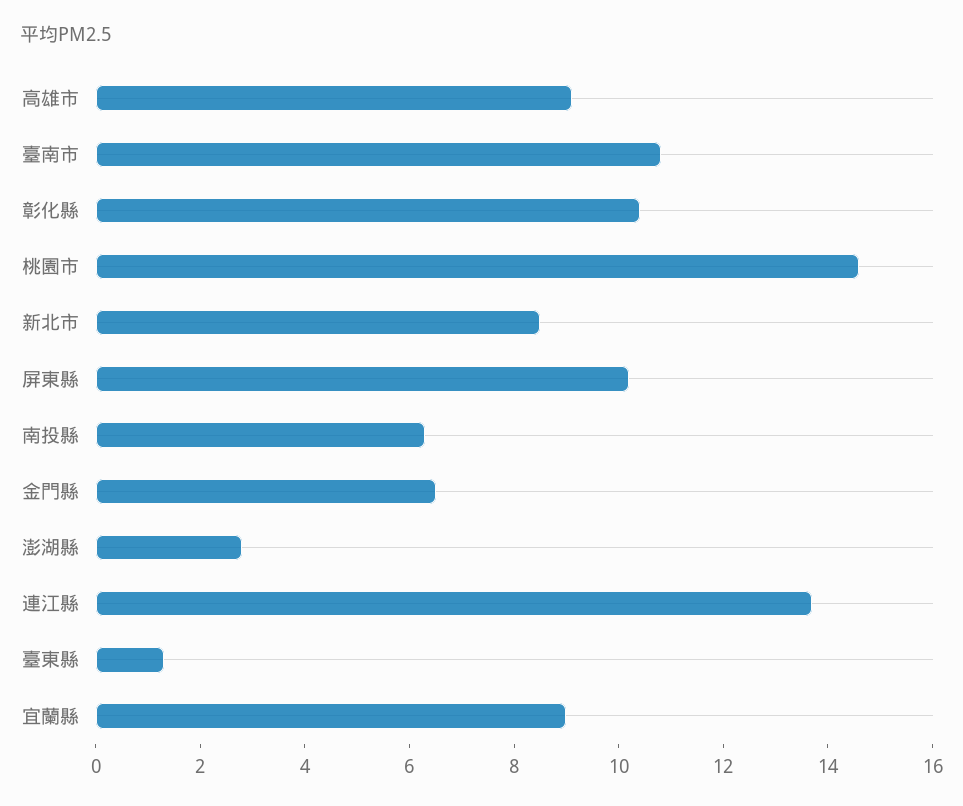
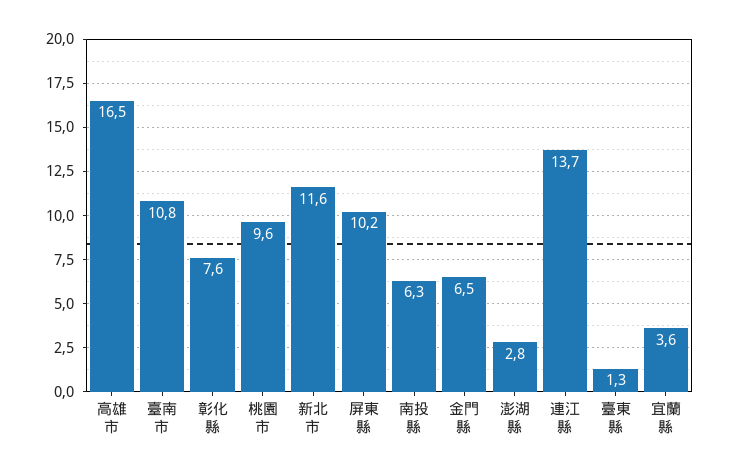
高雄市: 9 -> 16.5
彰化縣: 10.5 -> 7.6
桃園市: 14.5 -> 9.6
新北市: 8.5 -> 11.6
宜蘭縣: 9 -> 3.6

